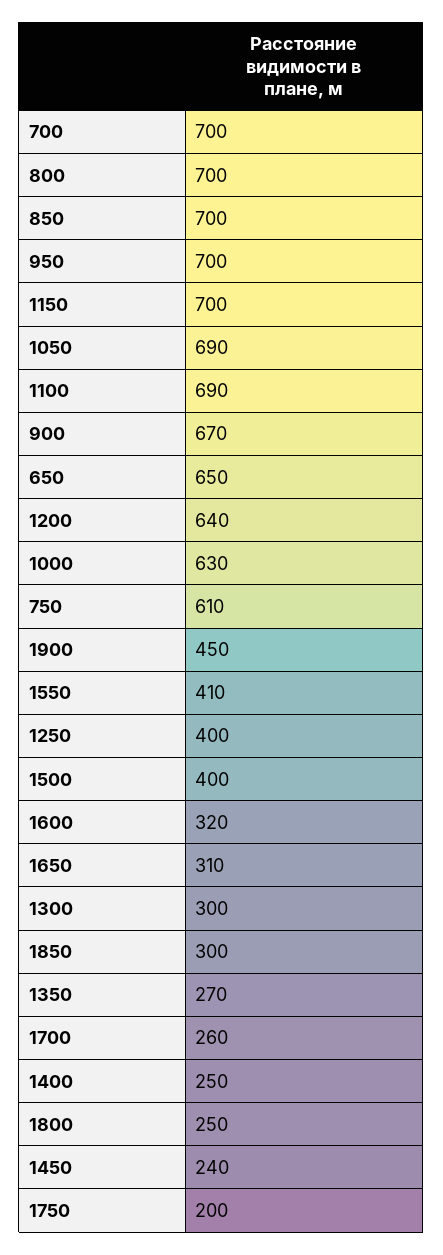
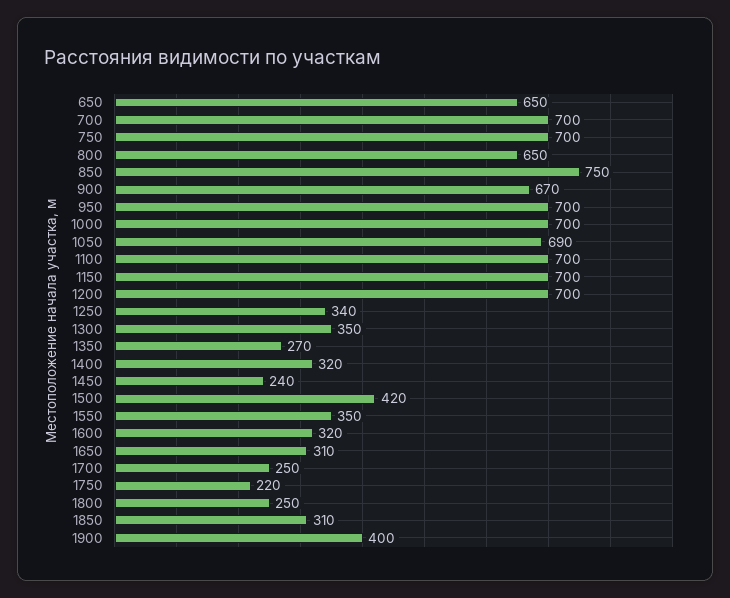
800: 700 -> 650
850: 700 -> 750
1100: 690 -> 700
1200: 640 -> 700
1000: 630 -> 700
750: 610 -> 700
1900: 450 -> 400
1550: 410 -> 350
1250: 400 -> 340
1500: 400 -> 420
1300: 300 -> 350
1850: 300 -> 310
1700: 260 -> 250
1400: 250 -> 320
1750: 200 -> 220

